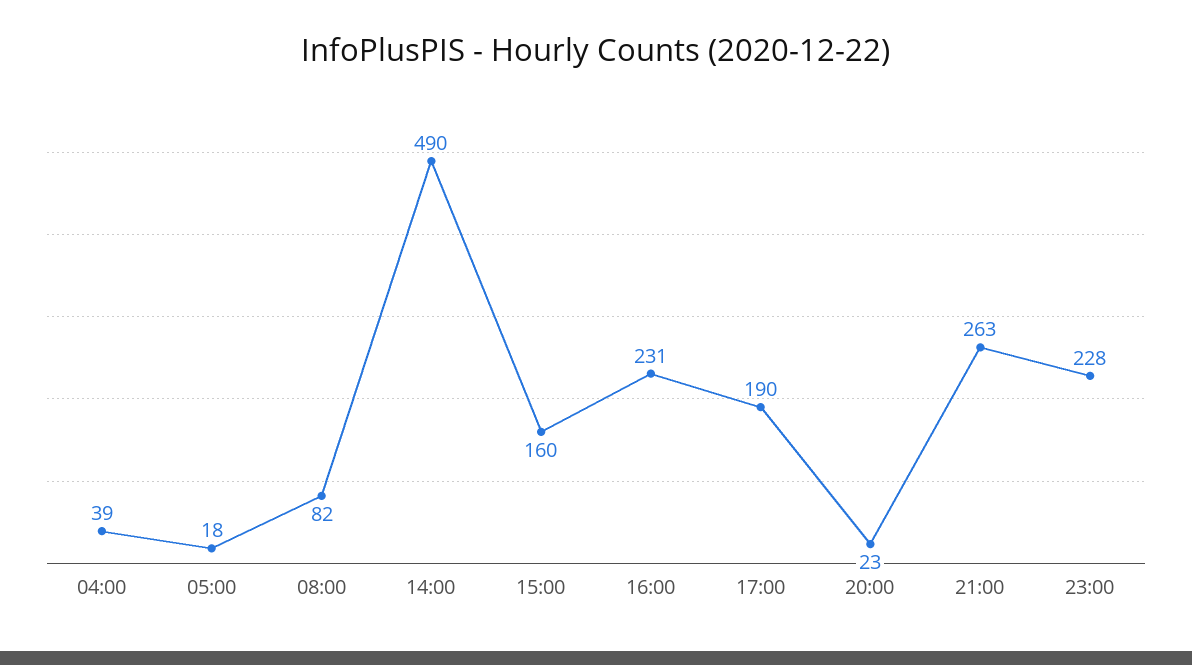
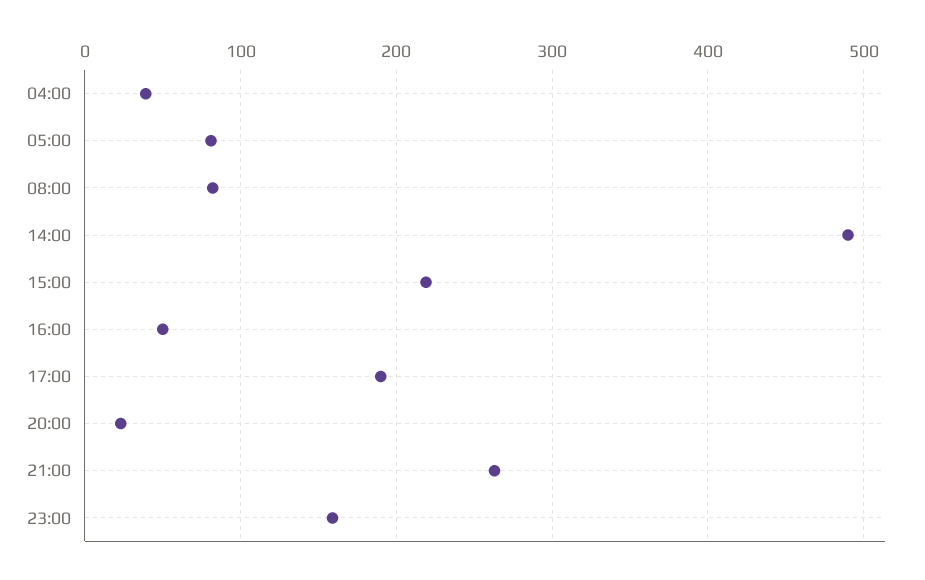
05:00: 18 -> 80
15:00: 160 -> 220
16:00: 231 -> 50
23:00: 228 -> 160

